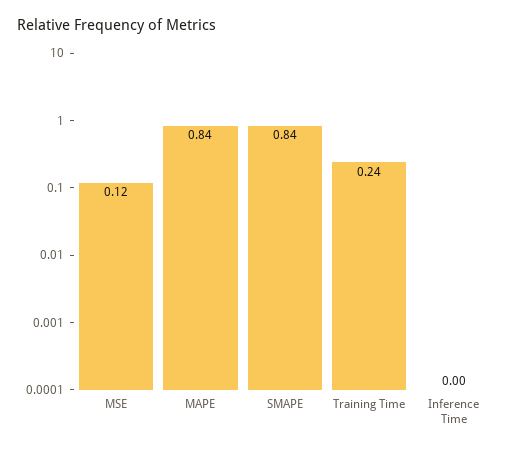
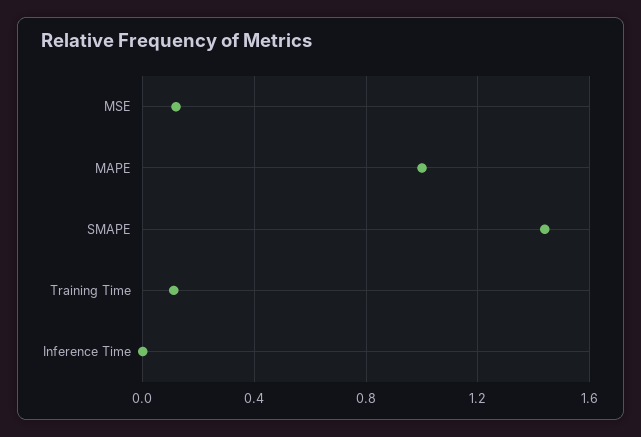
MAPE: 0.84 -> 1
SMAPE: 0.84 -> 1.45
Training Time: 0.24 -> 0.1

